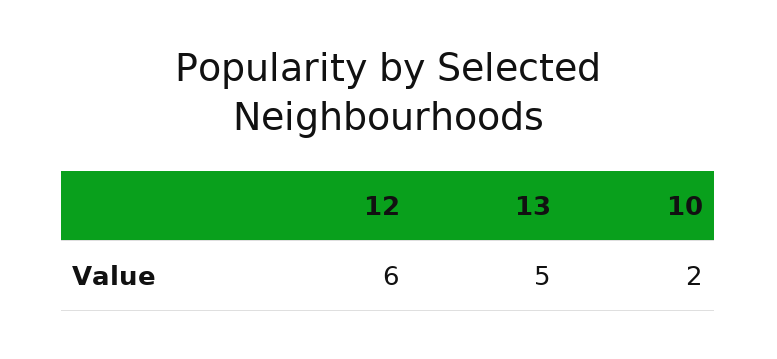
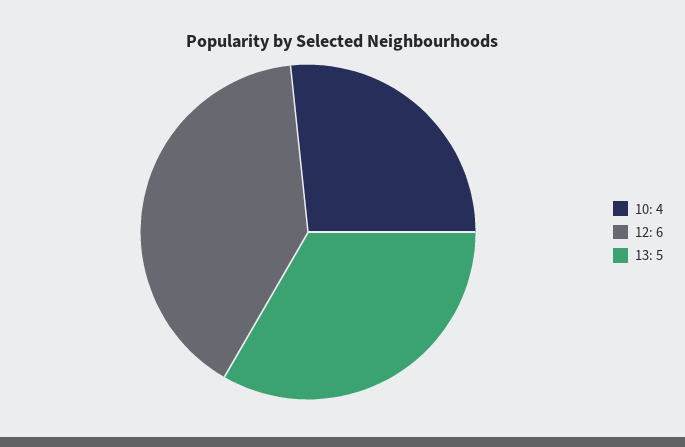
10: 2 -> 4

